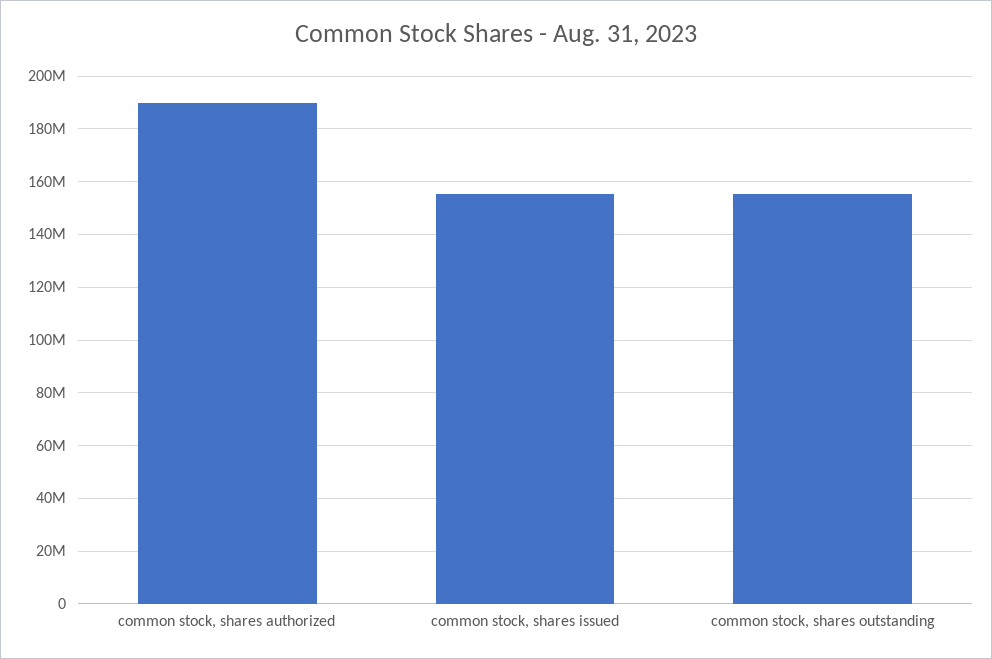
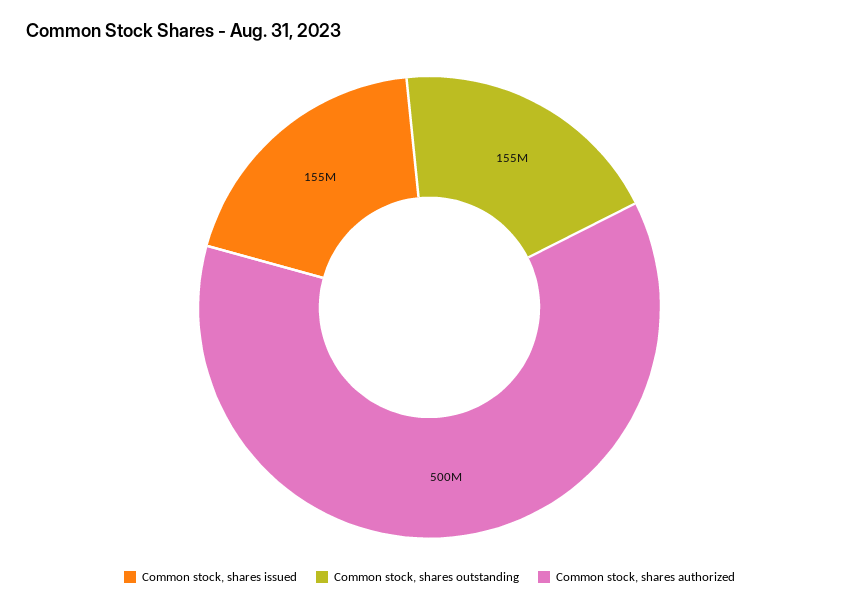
common stock, shares authorized: 190000000 -> 500000000

